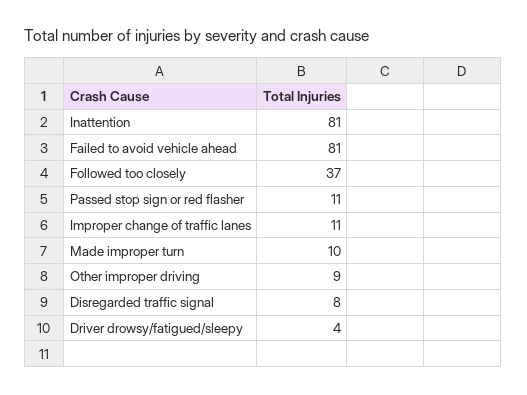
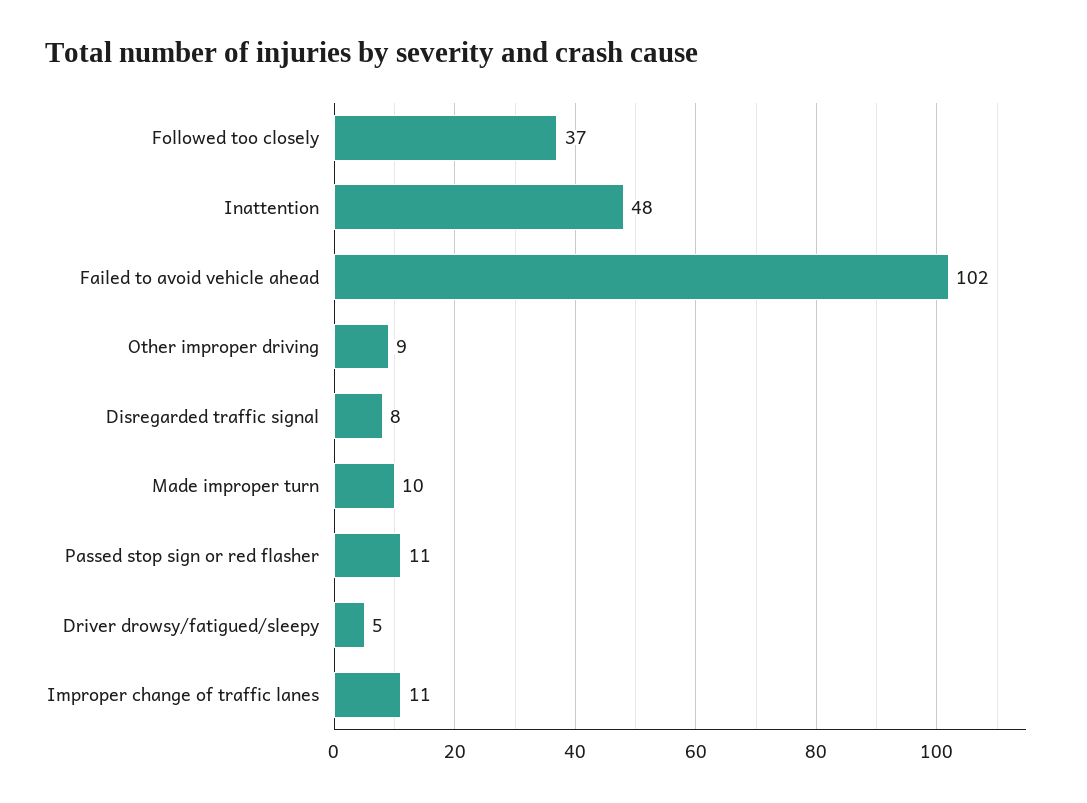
Inattention: 81 -> 48
Failed to avoid vehicle ahead: 81 -> 102
Driver drowsy/fatigued/sleepy: 4 -> 5

